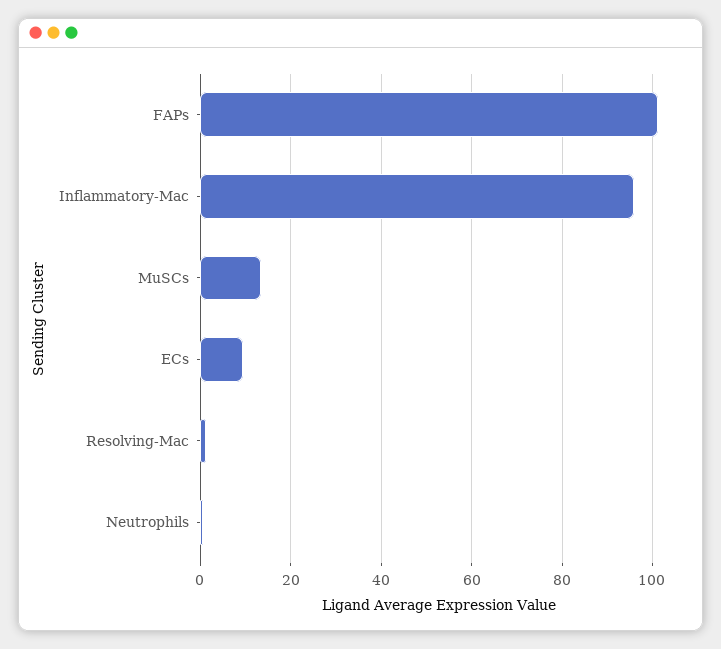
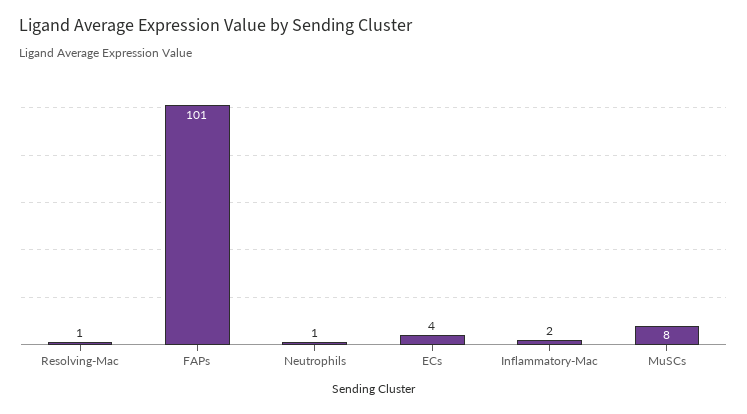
Inflammatory-Mac: 96 -> 2
MuSCs: 14 -> 8
ECs: 10 -> 4

